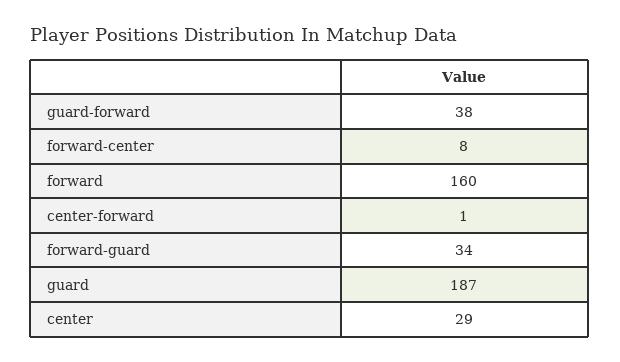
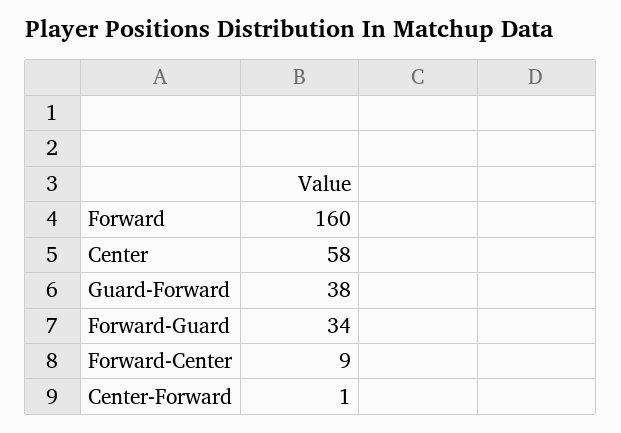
forward-center: 8 -> 9
guard: 187 -> none
center: 29 -> 58

